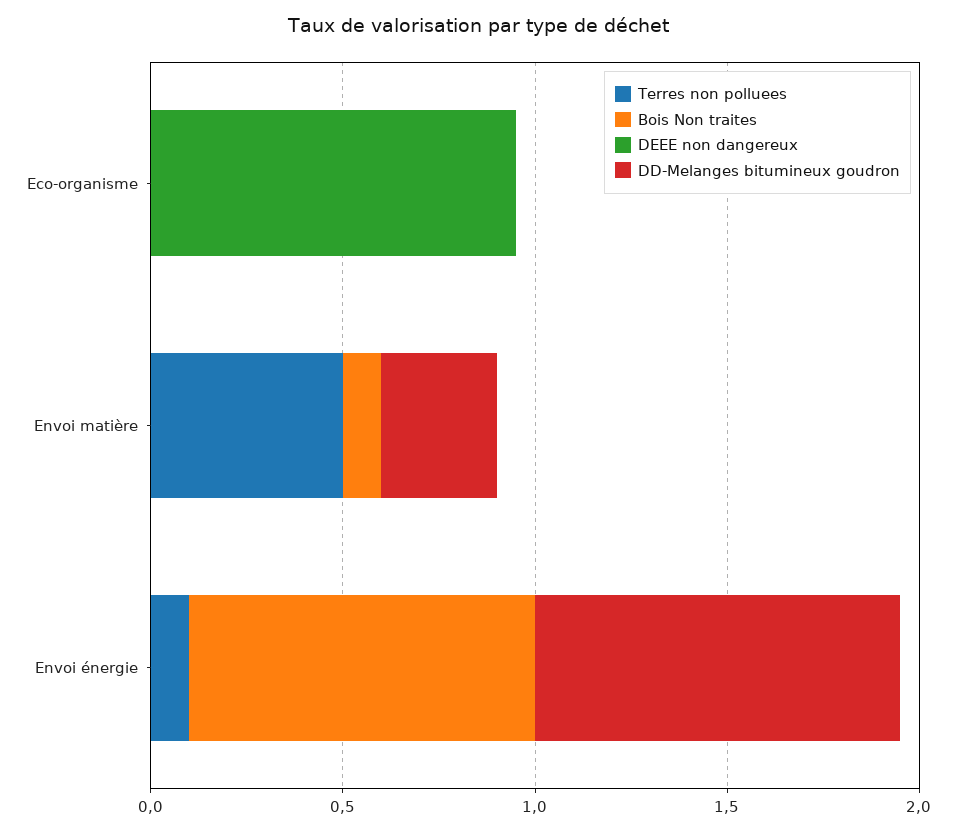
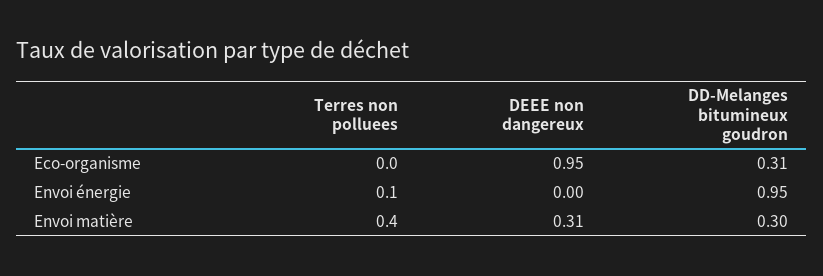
Bois Non traites, Eco-organisme: 0 -> none
DD-Melanges bitumineux goudron, Eco-organisme: 0 -> 0.31
Terres non polluees, Envoi matière: 0.5 -> 0.4
Bois Non traites, Envoi matière: 0.1 -> none
DEEE non dangereux, Envoi matière: 0 -> 0.31
Bois Non traites, Envoi énergie: 0.9 -> none

